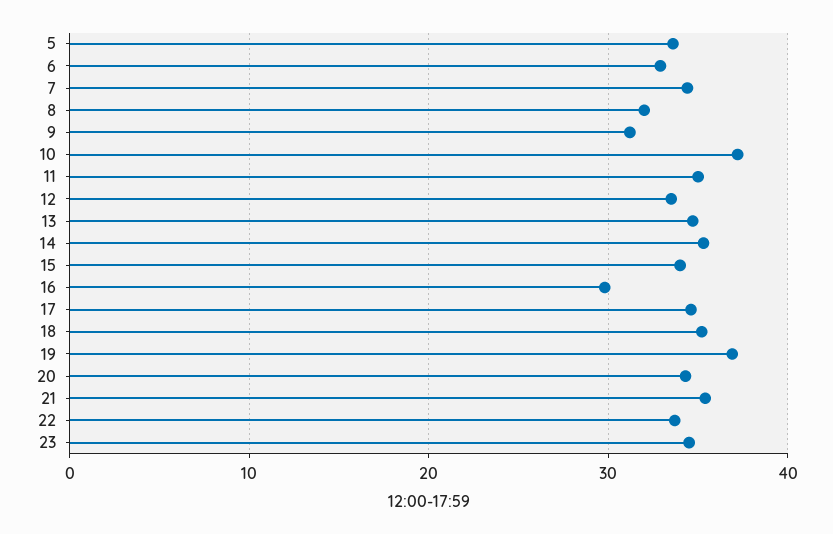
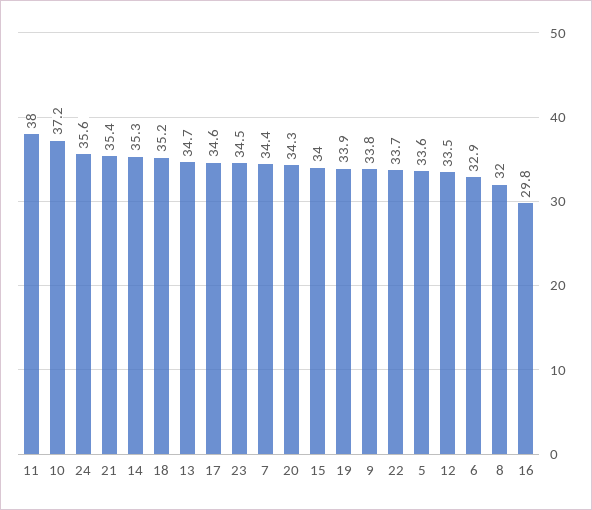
9: 31 -> 33.8
11: 35 -> 38
19: 37 -> 33.9
24: none -> 35.6

